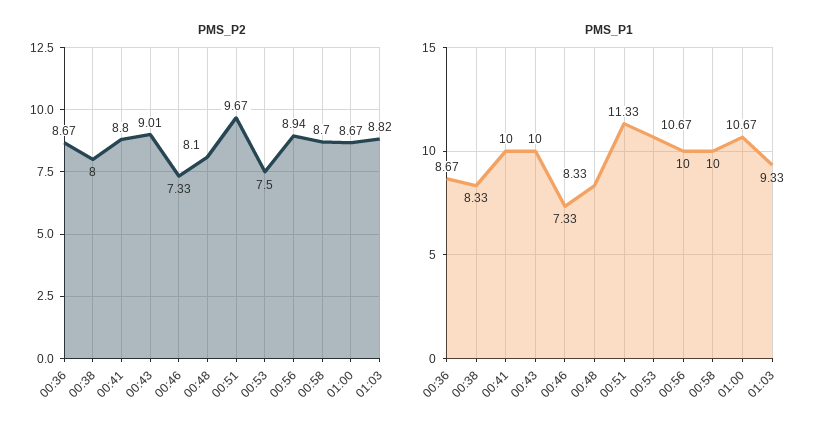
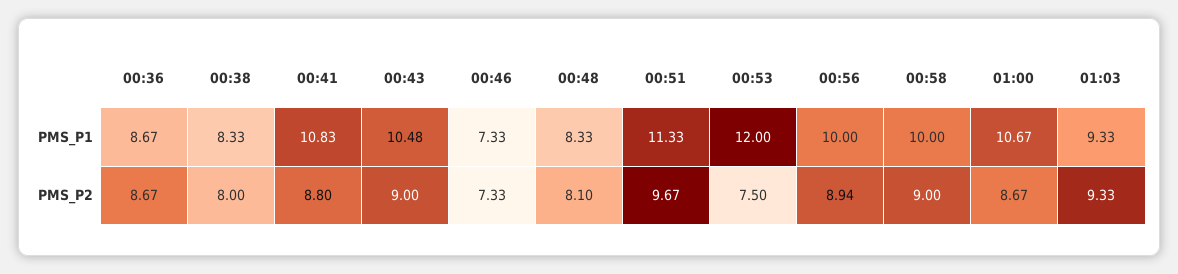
PMS_P2, 00:43: 9.01 -> 9
PMS_P2, 00:58: 8.7 -> 9
PMS_P2, 01:03: 8.82 -> 9.33
PMS_P1, 00:41: 10 -> 10.83
PMS_P1, 00:43: 10 -> 10.48
PMS_P1, 00:53: 10.67 -> 12

